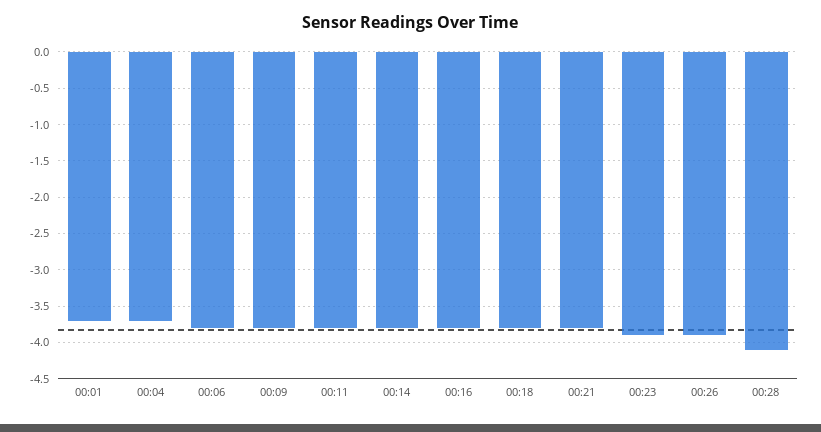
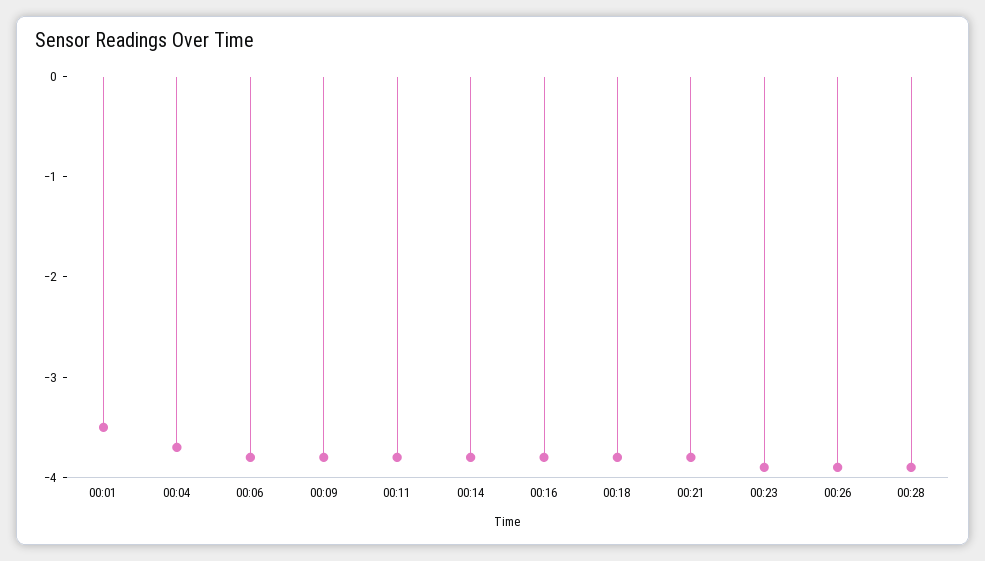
00:01: -3.7 -> -3.5
00:28: -4.1 -> -3.9

